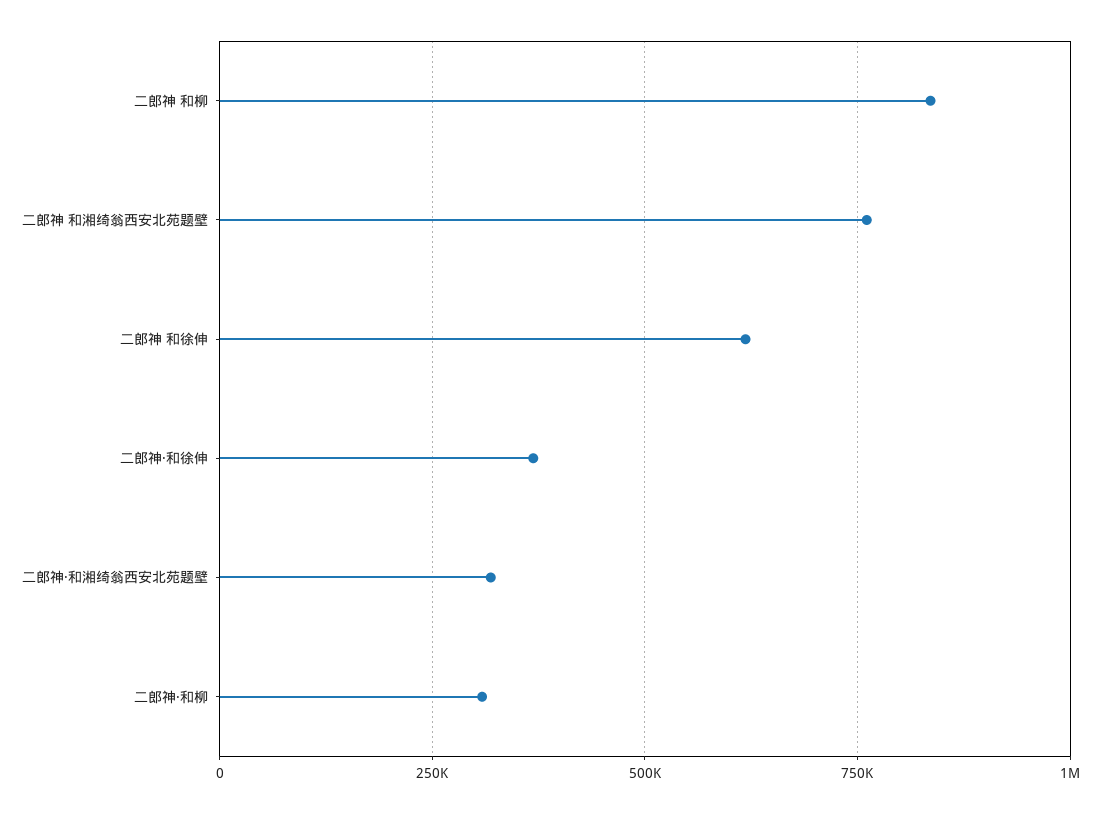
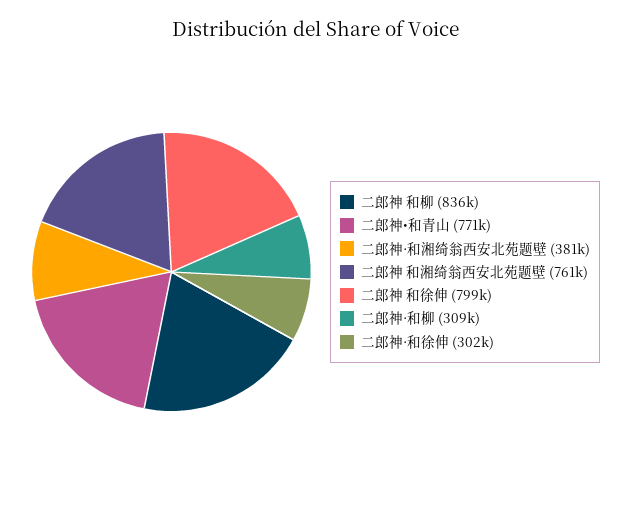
二郎神 和徐伸: 625000 -> 799000
二郎神·和徐伸: 375000 -> 302000
二郎神·和湘绮翁西安北苑题壁: 325000 -> 381000
二郎神•和青山: none -> 771000

